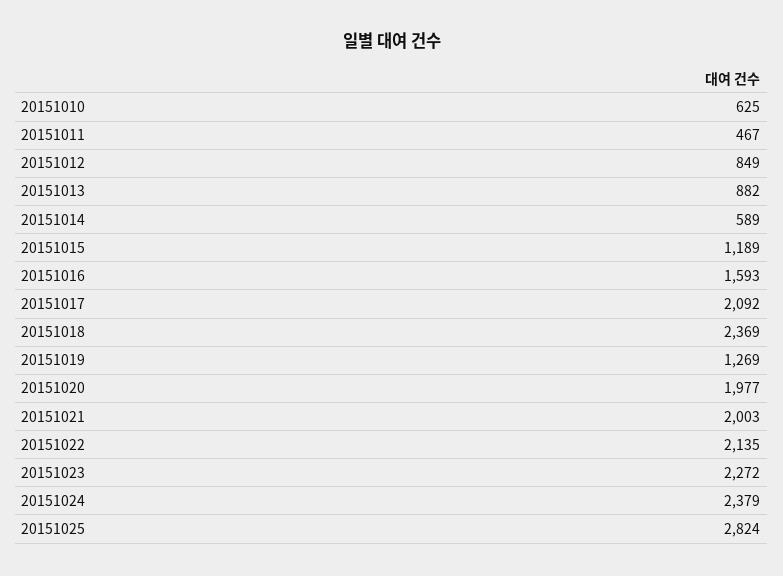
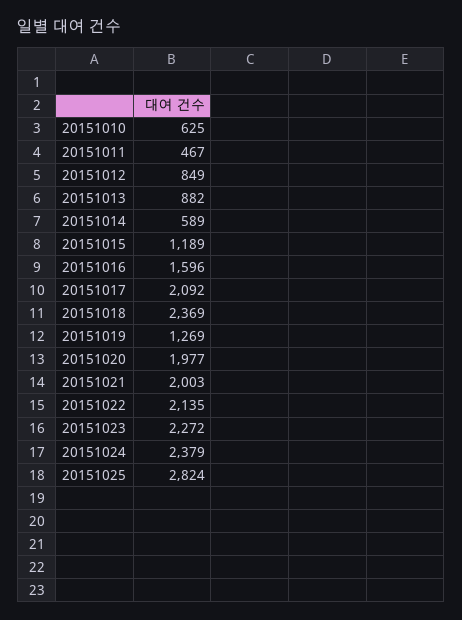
20151016: 1593 -> 1596

